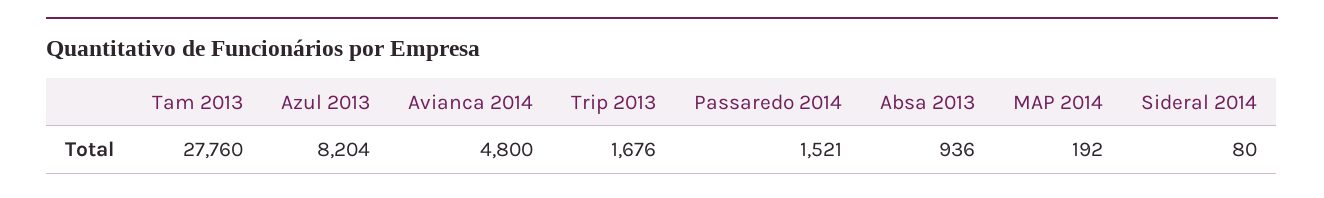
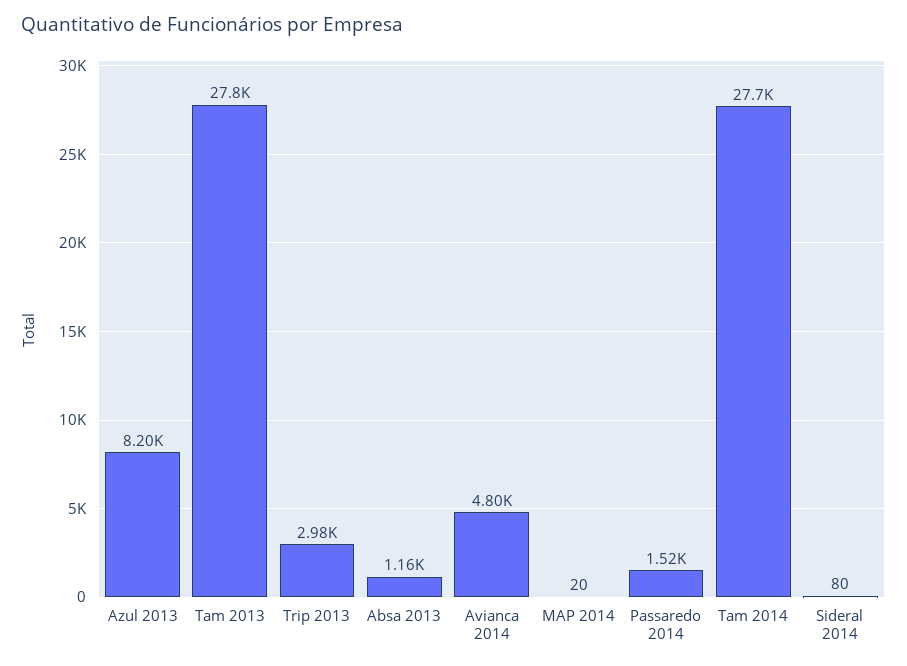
Trip 2013: 1676 -> 2980
Absa 2013: 936 -> 1160
MAP 2014: 192 -> 20
Tam 2014: none -> 27700

